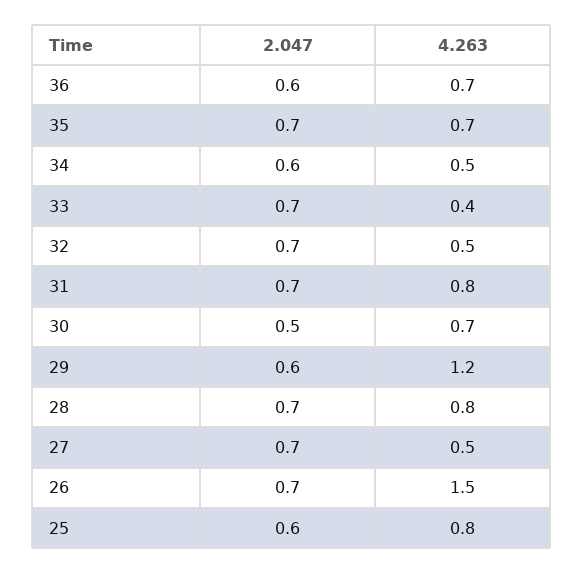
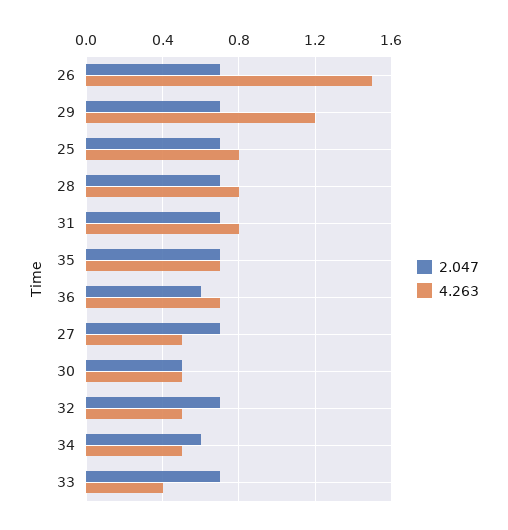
4.263, 30: 0.7 -> 0.5
2.047, 29: 0.6 -> 0.7
2.047, 25: 0.6 -> 0.7

